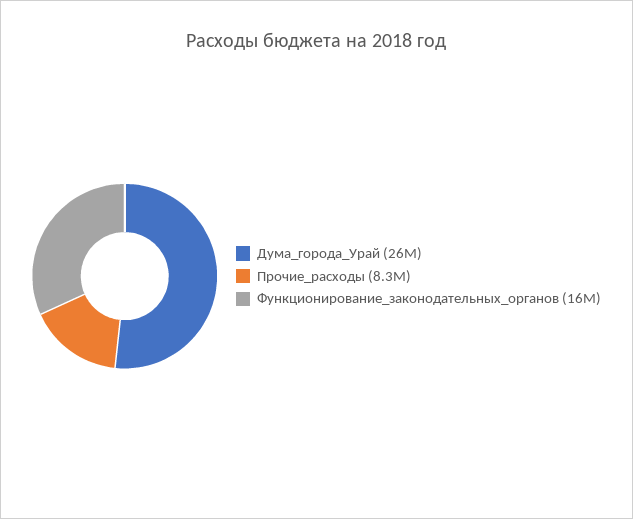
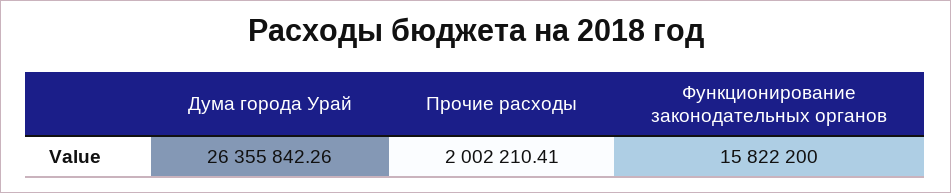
Прочие_расходы: 8300000 -> 2002210.41

